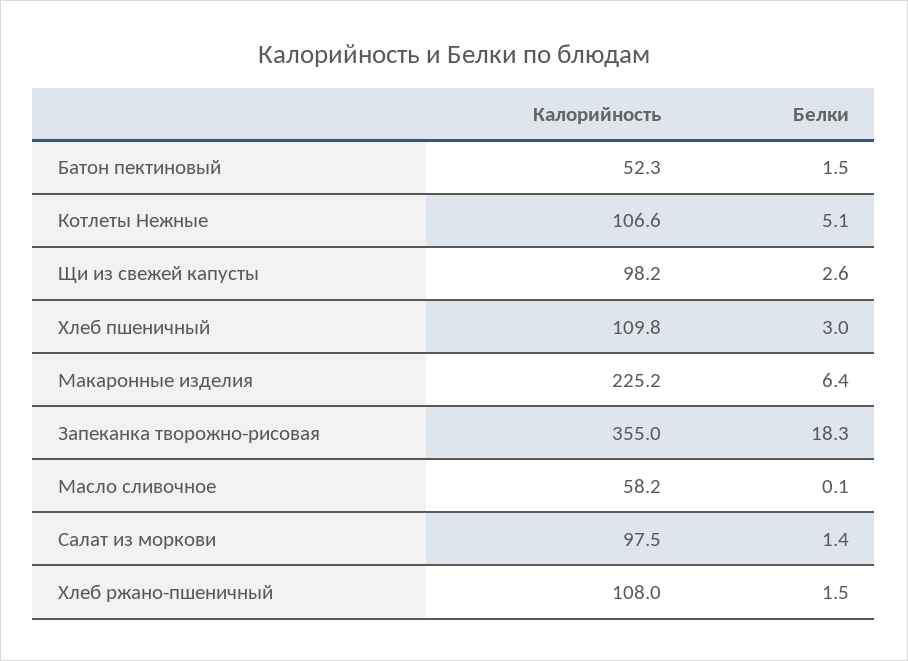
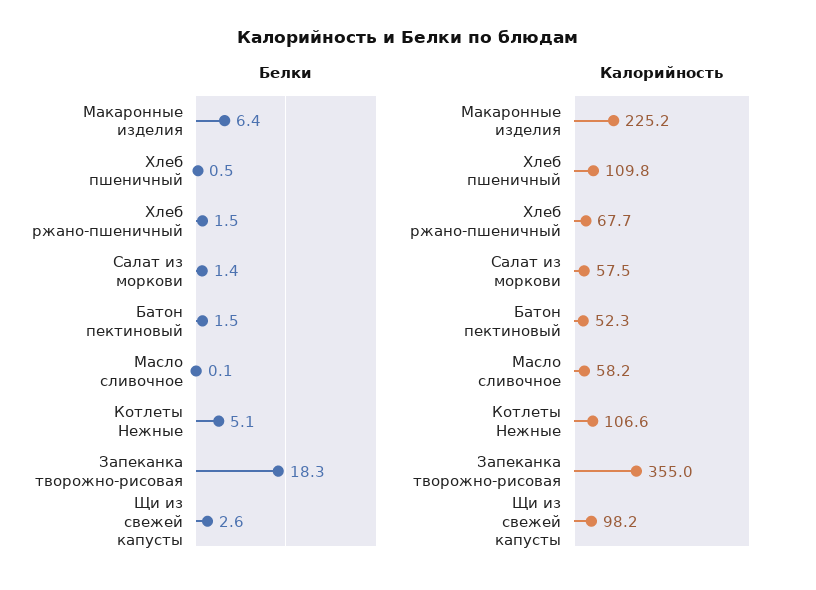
Белки, Хлеб пшеничный: 3 -> 0.5
Калорийность, Салат из моркови: 97.5 -> 57.5
Калорийность, Хлеб ржано-пшеничный: 108 -> 67.7

